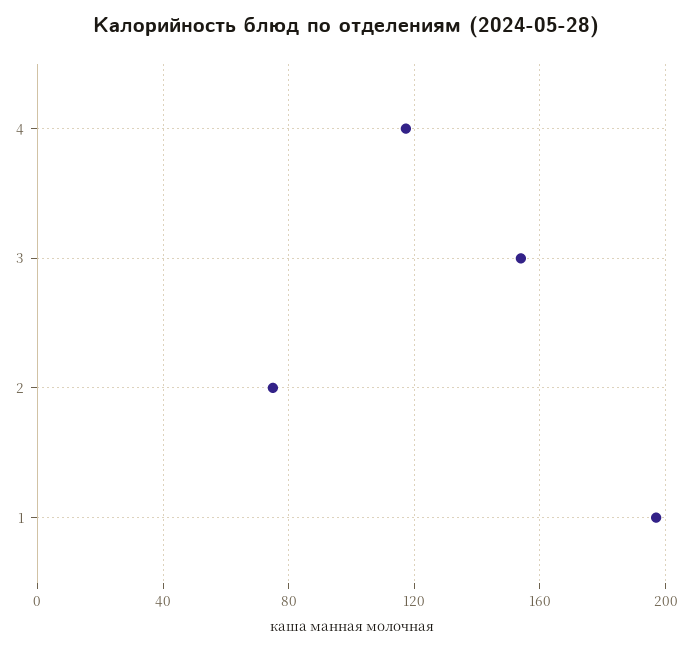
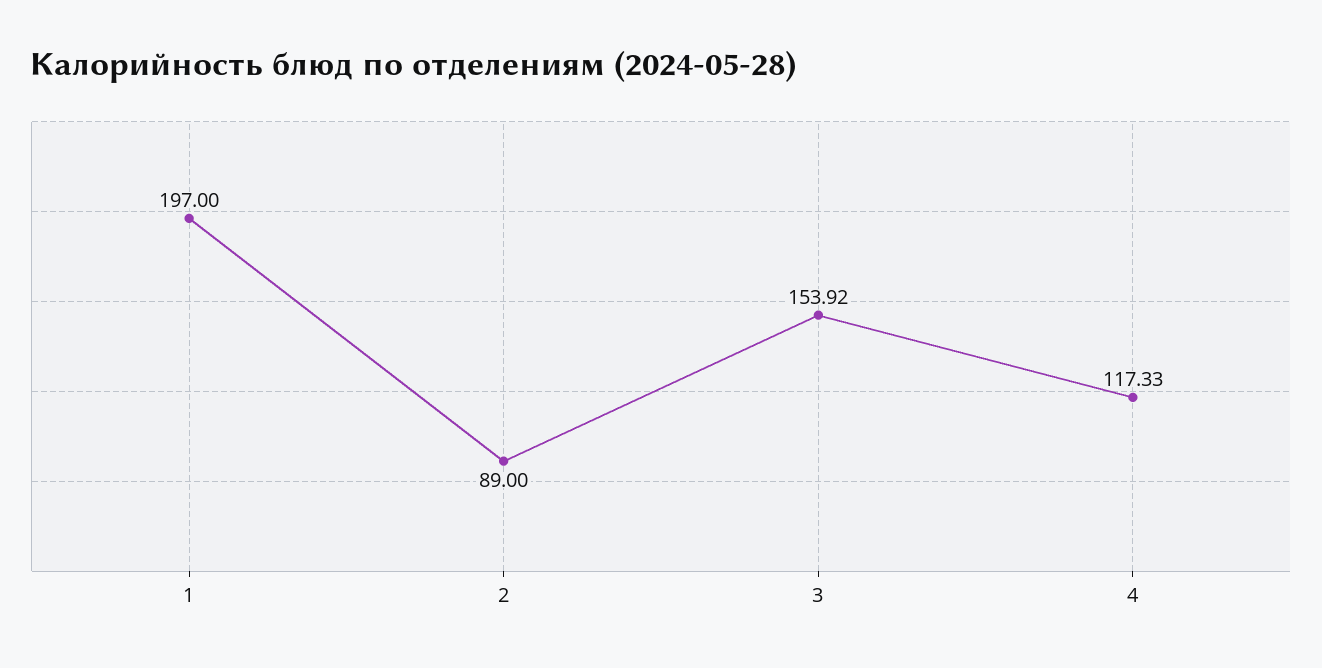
2: 75 -> 89

